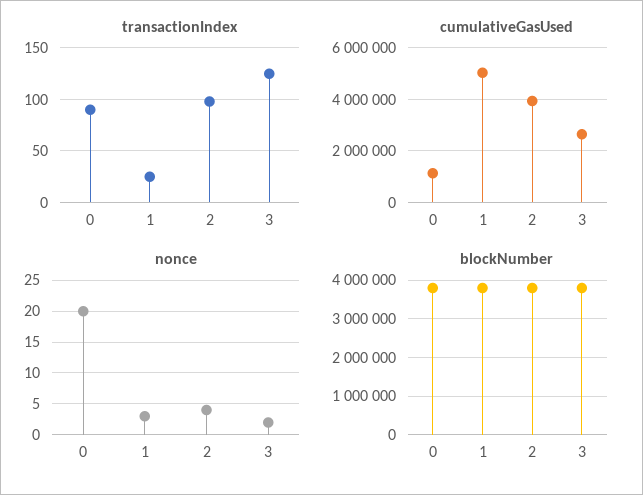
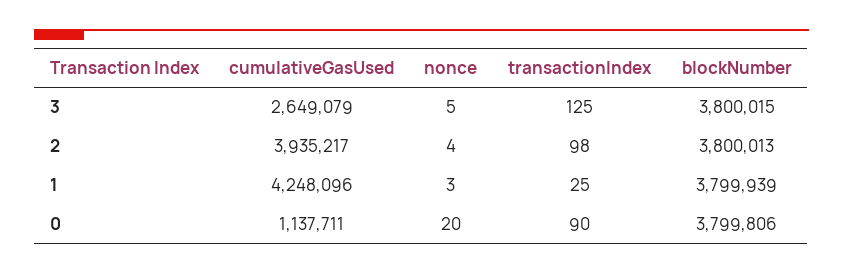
cumulativeGasUsed, 1: 5000000 -> 4248096
nonce, 3: 2 -> 5

